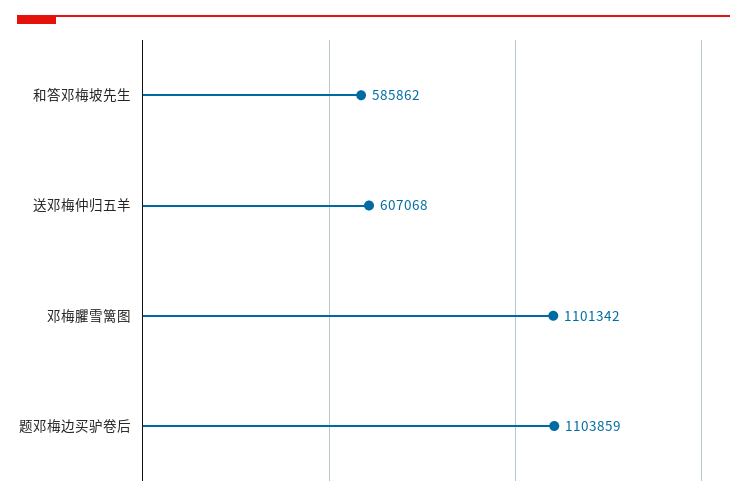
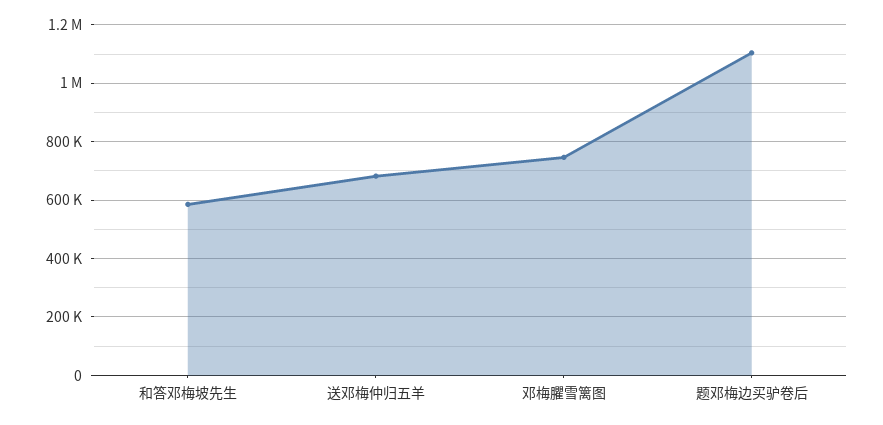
送邓梅仲归五羊: 607068 -> 675000
邓梅臞雪篱图: 1101342 -> 750000

